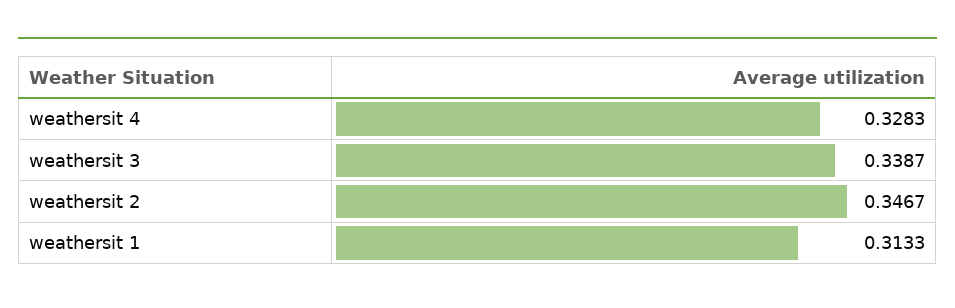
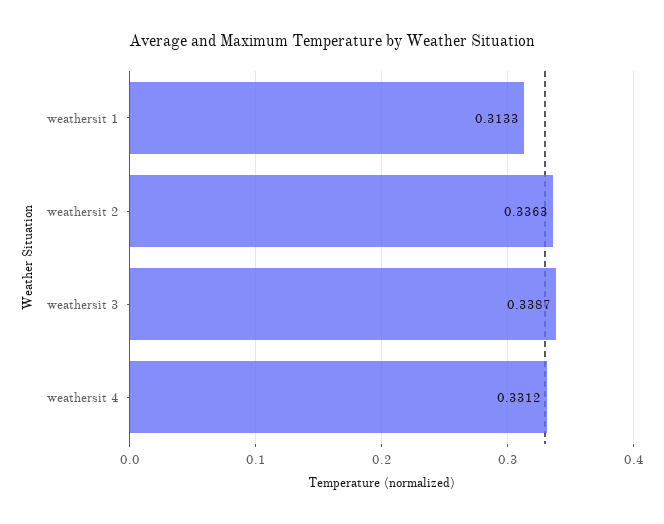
weathersit 4: 0.3283 -> 0.3312
weathersit 2: 0.3467 -> 0.3363

